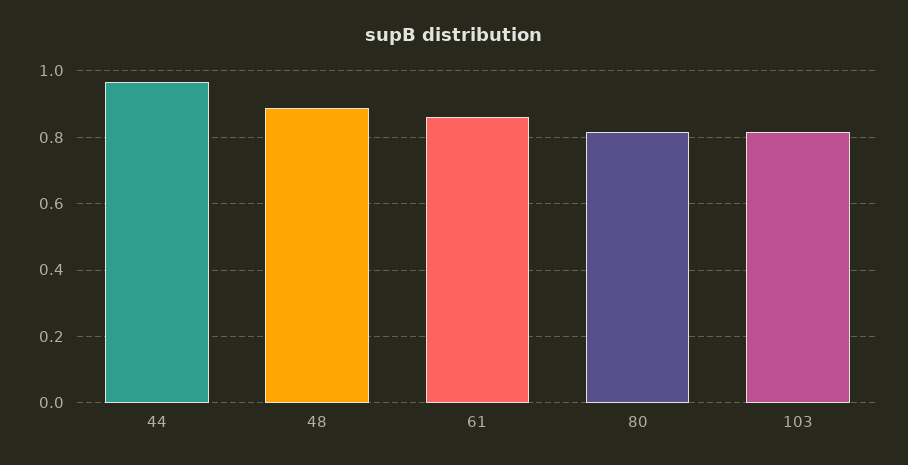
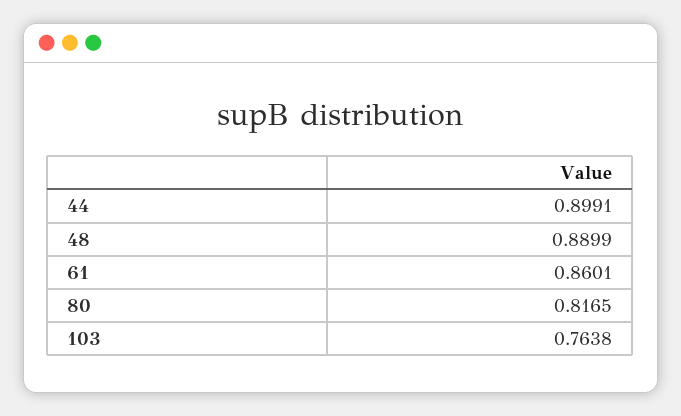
44: 0.96 -> 0.8991
103: 0.82 -> 0.7638

